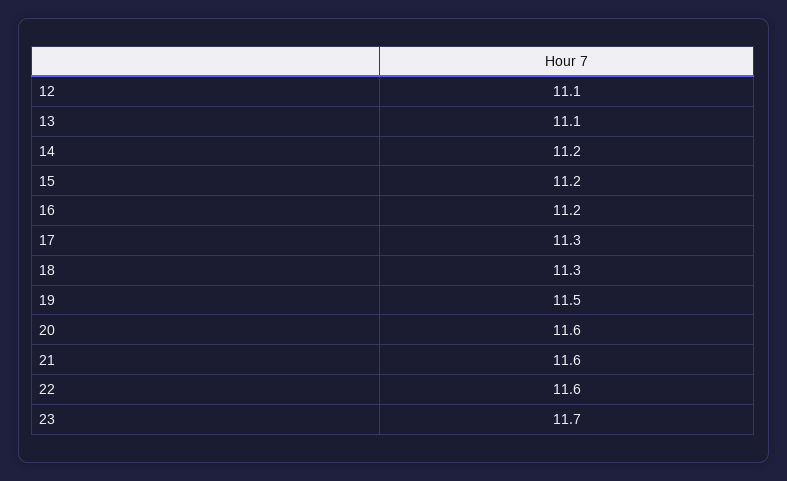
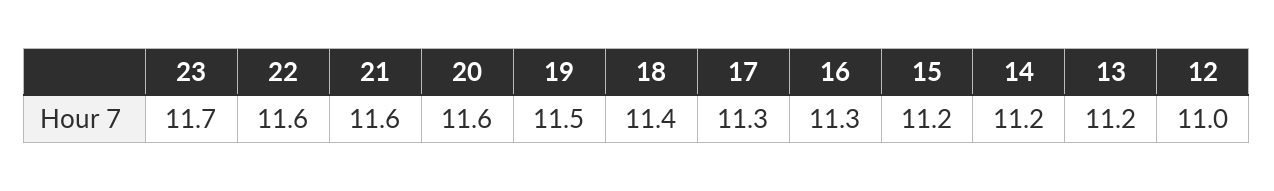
12: 11.1 -> 11
13: 11.1 -> 11.2
16: 11.2 -> 11.3
18: 11.3 -> 11.4

